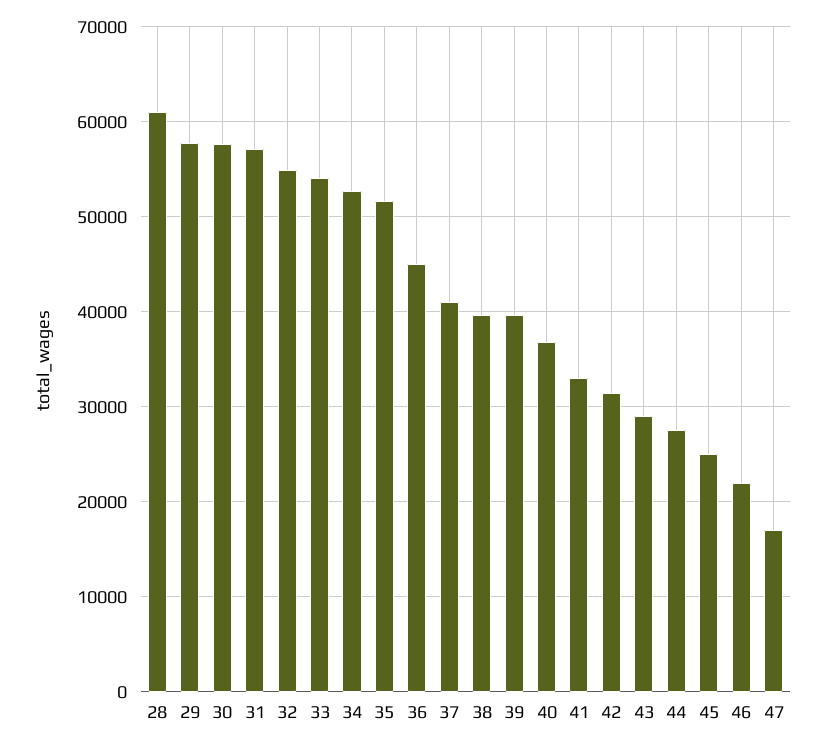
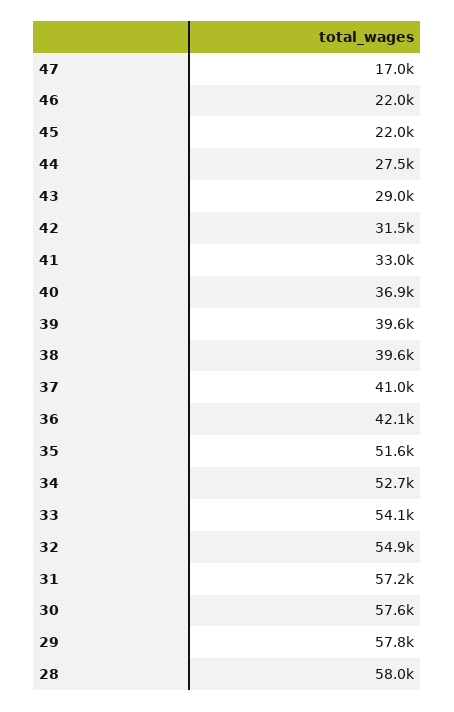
28: 61000 -> 58000
36: 45000 -> 42100
45: 25000 -> 22000

